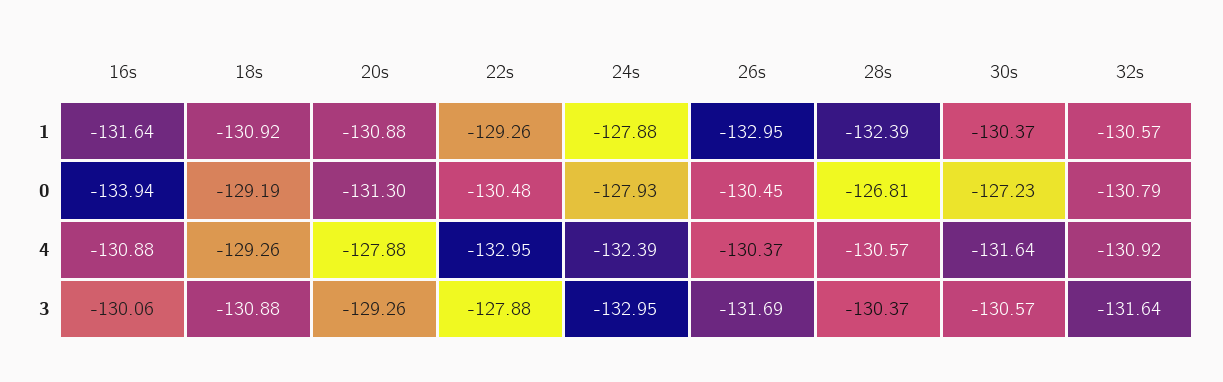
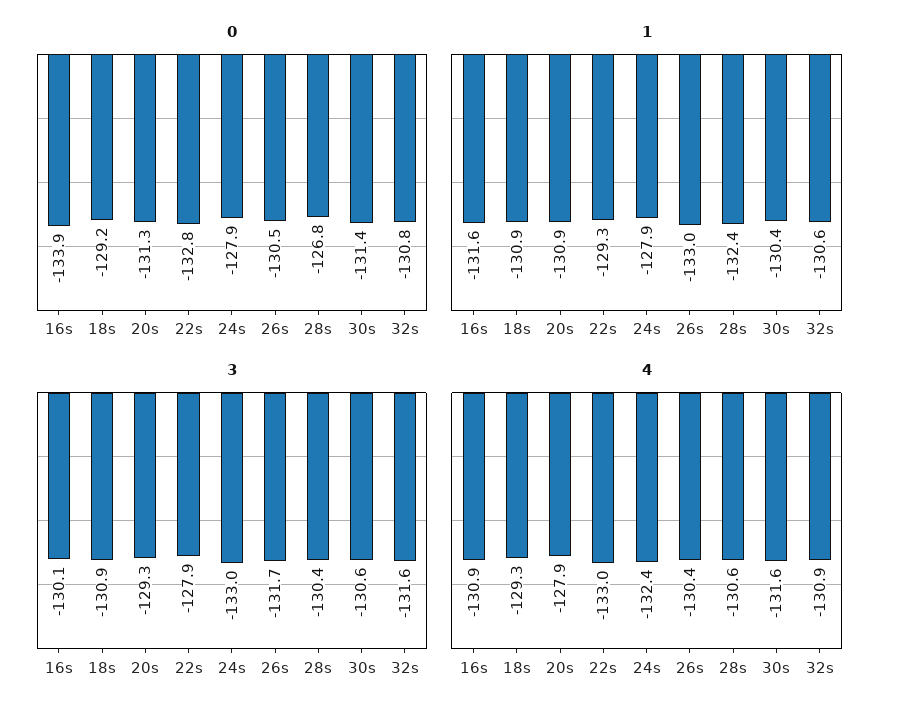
0, 22s: -130.48 -> -132.8
0, 30s: -127.23 -> -131.4

